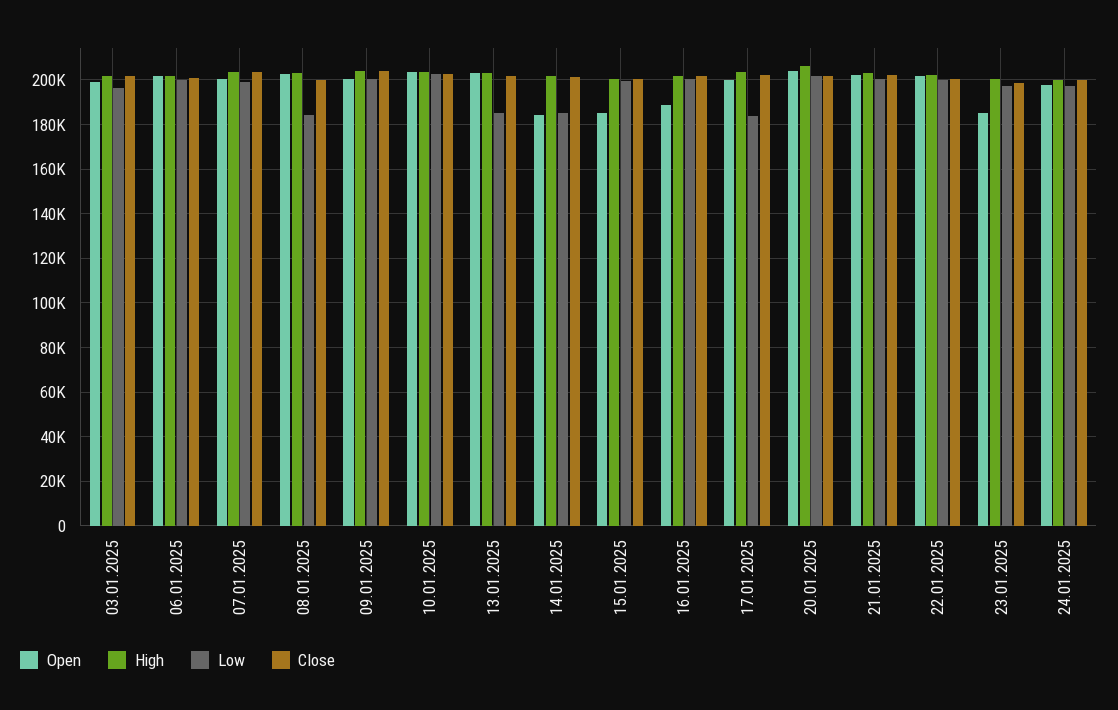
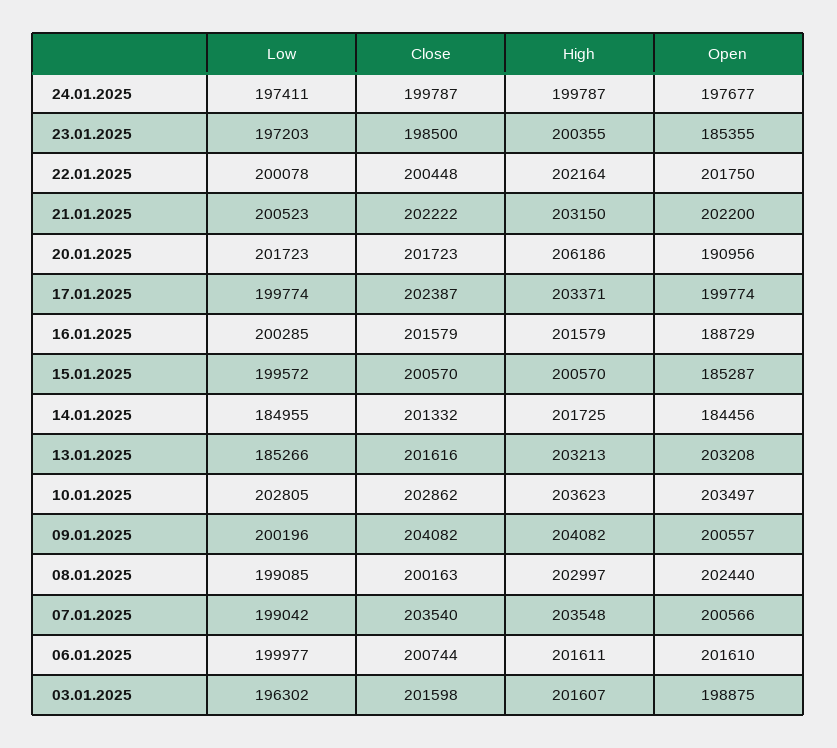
Low, 08.01.2025: 185000 -> 199085
Low, 17.01.2025: 185000 -> 199774
Open, 20.01.2025: 205000 -> 190956

